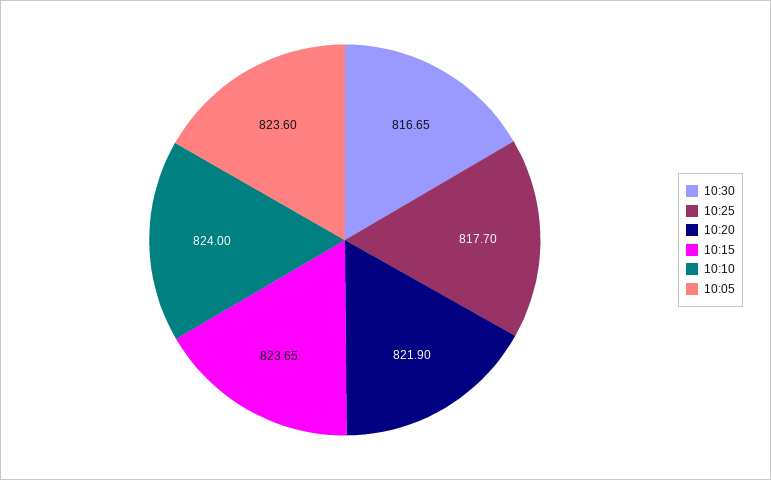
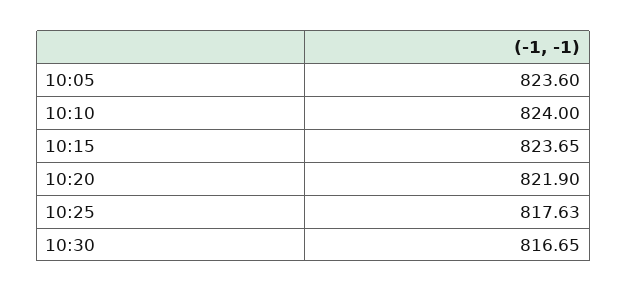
10:25: 817.7 -> 817.63

